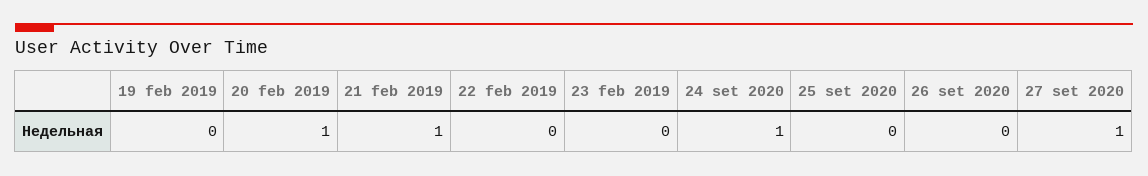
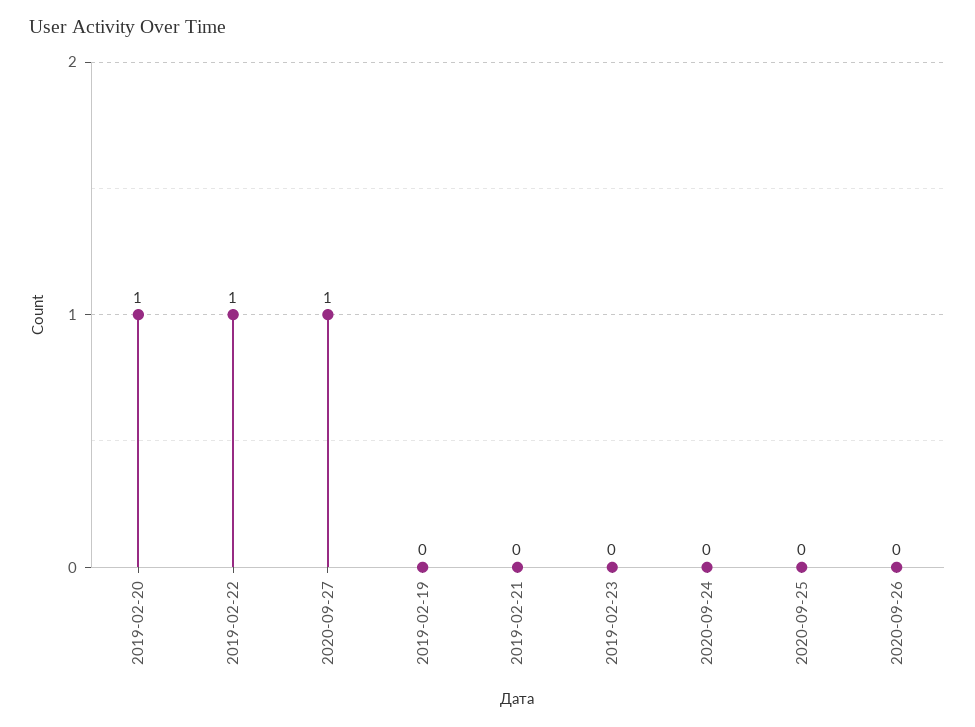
21 feb 2019: 1 -> 0
22 feb 2019: 0 -> 1
24 set 2020: 1 -> 0

